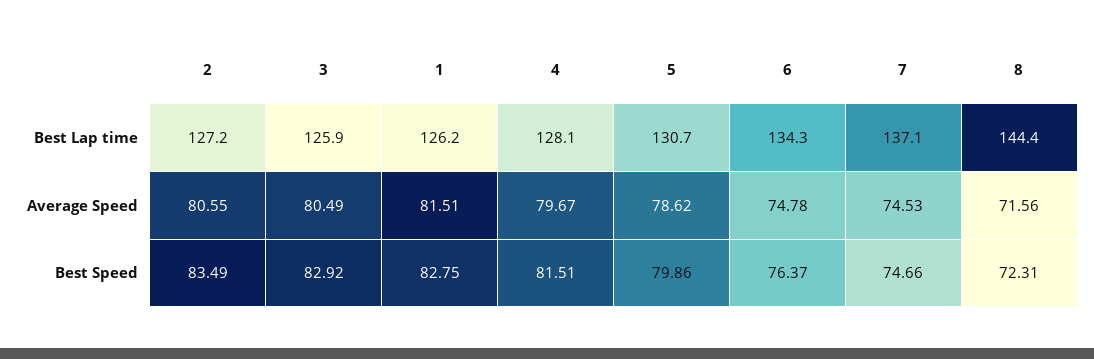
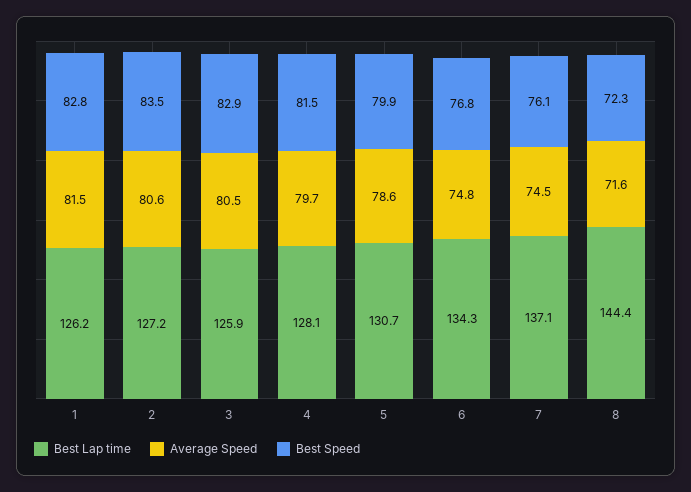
Best Speed, 6: 76.37 -> 76.8
Best Speed, 7: 74.66 -> 76.1

